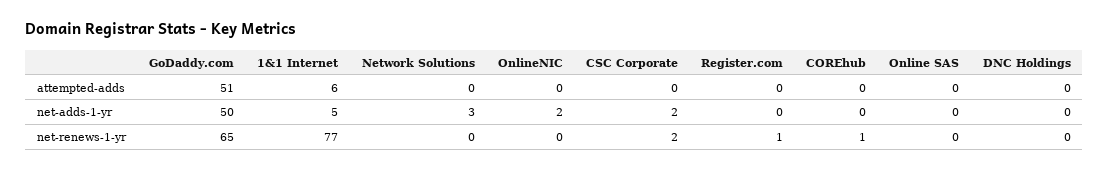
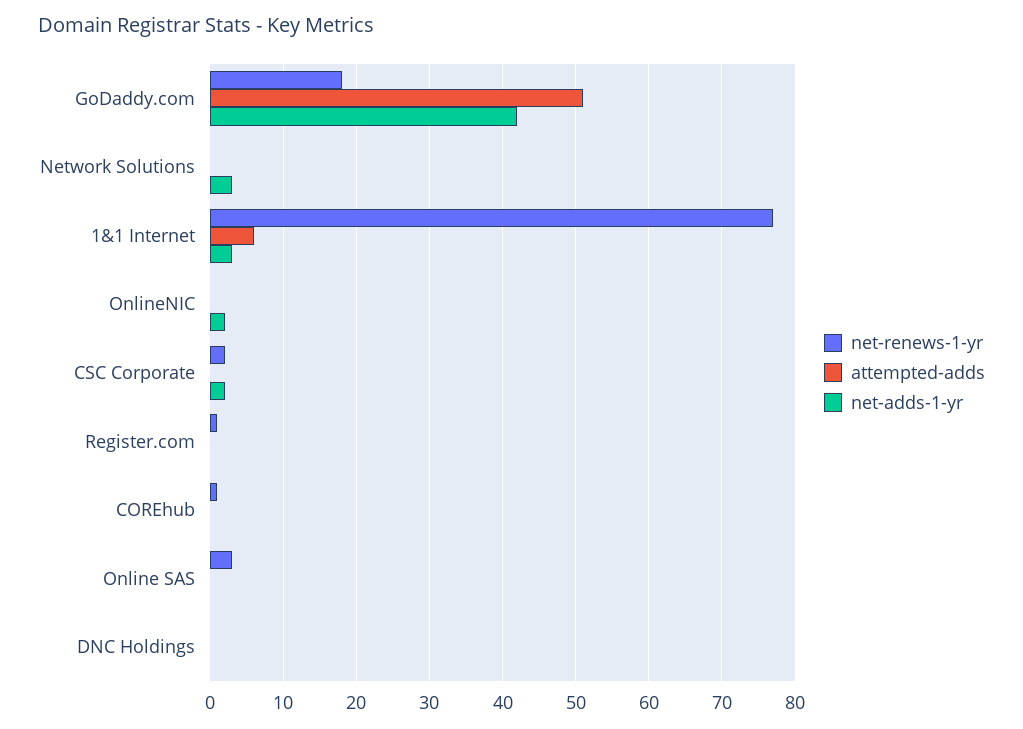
net-adds-1-yr, GoDaddy.com: 50 -> 42
net-adds-1-yr, 1&1 Internet: 5 -> 3
net-renews-1-yr, GoDaddy.com: 65 -> 18
net-renews-1-yr, Online SAS: 0 -> 3

